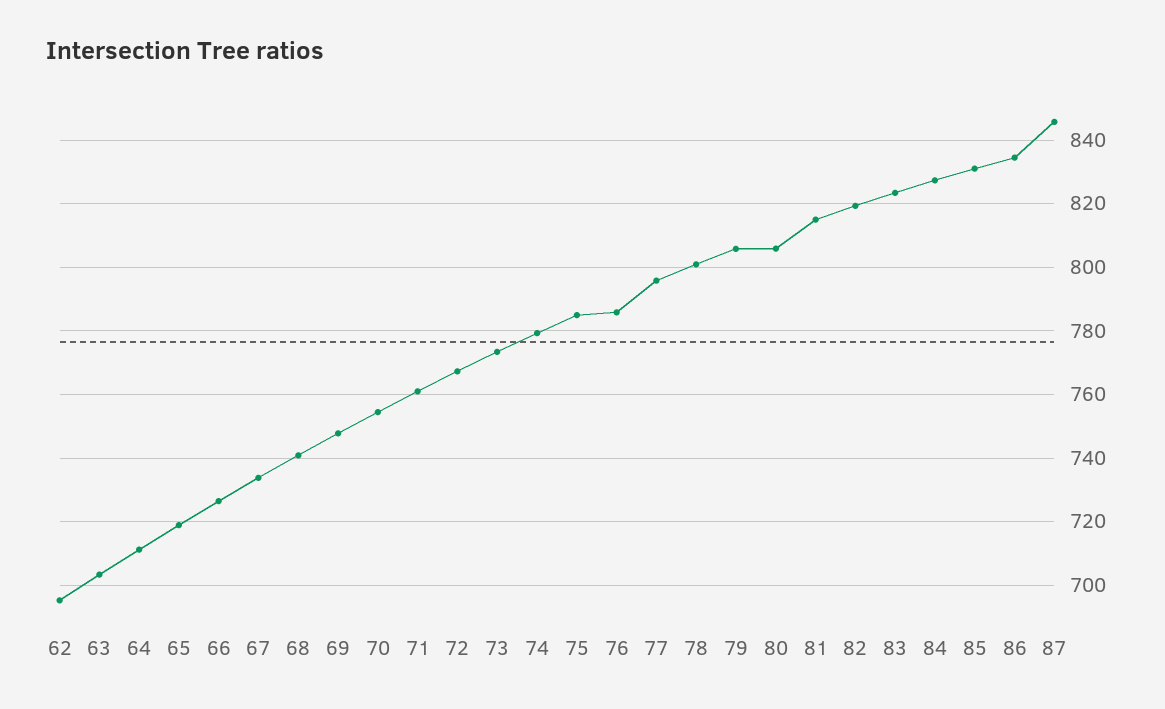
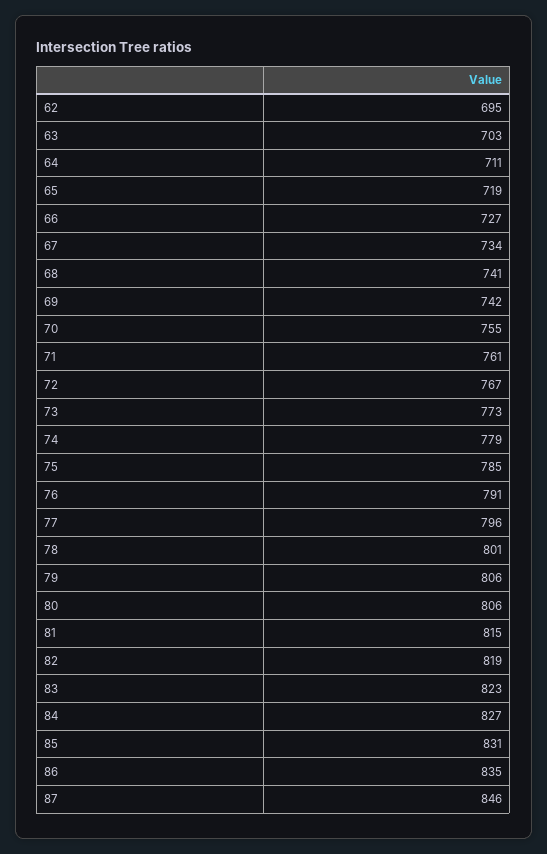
69: 748 -> 742
76: 786 -> 791

